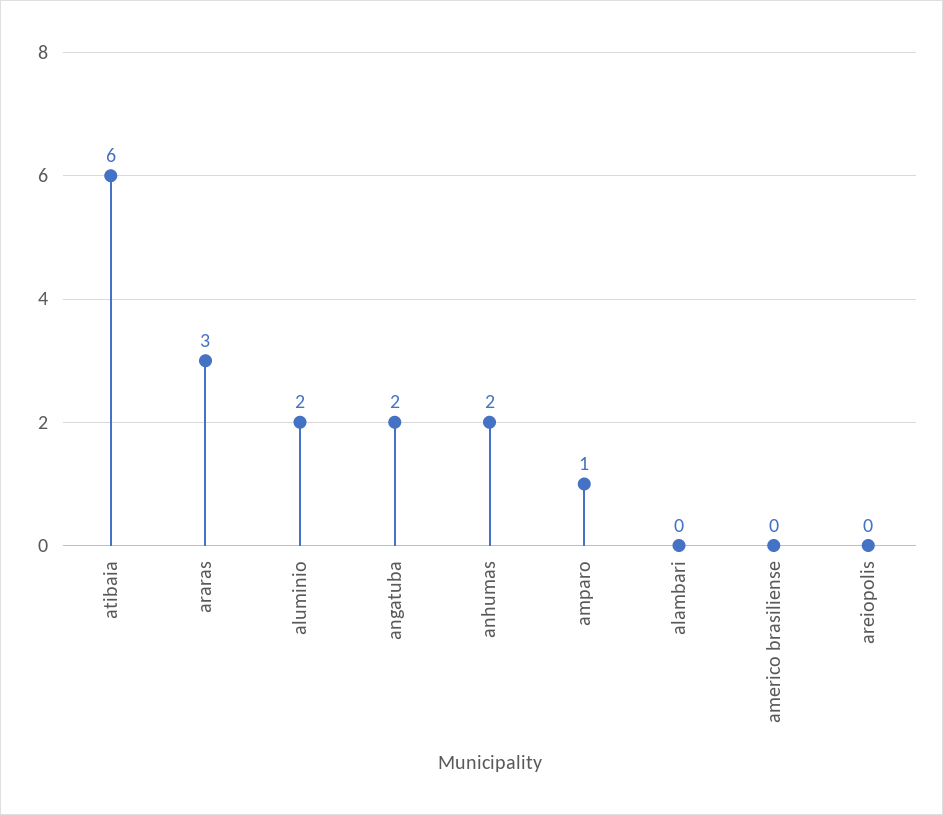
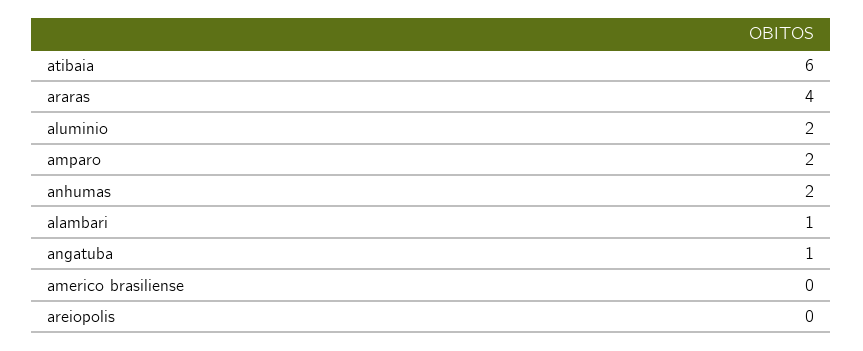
araras: 3 -> 4
angatuba: 2 -> 1
amparo: 1 -> 2
alambari: 0 -> 1

